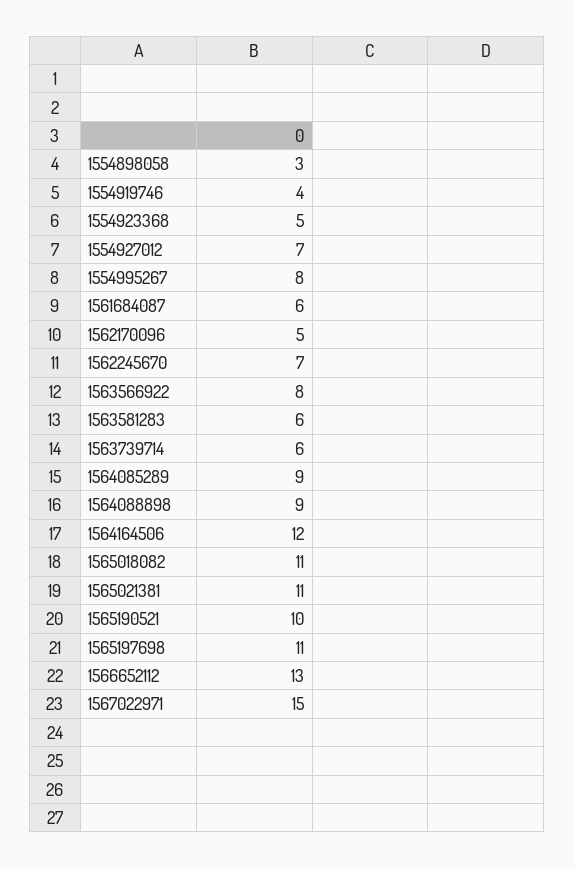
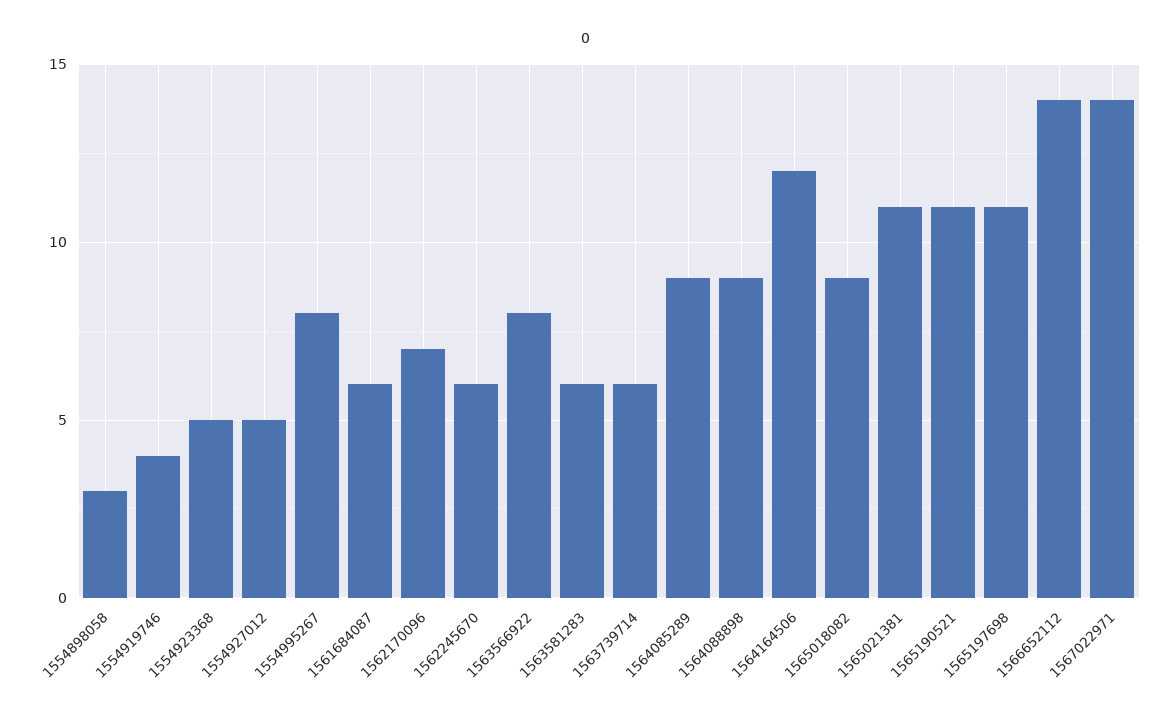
1554927012: 7 -> 5
1562170096: 5 -> 7
1562245670: 7 -> 6
1565018082: 11 -> 9
1565190521: 10 -> 11
1566652112: 13 -> 14
1567022971: 15 -> 14

